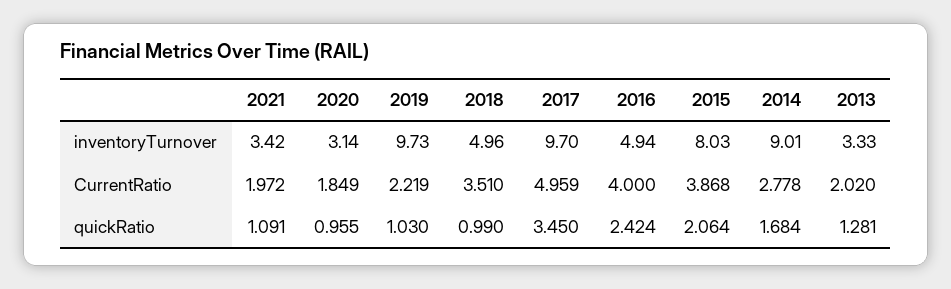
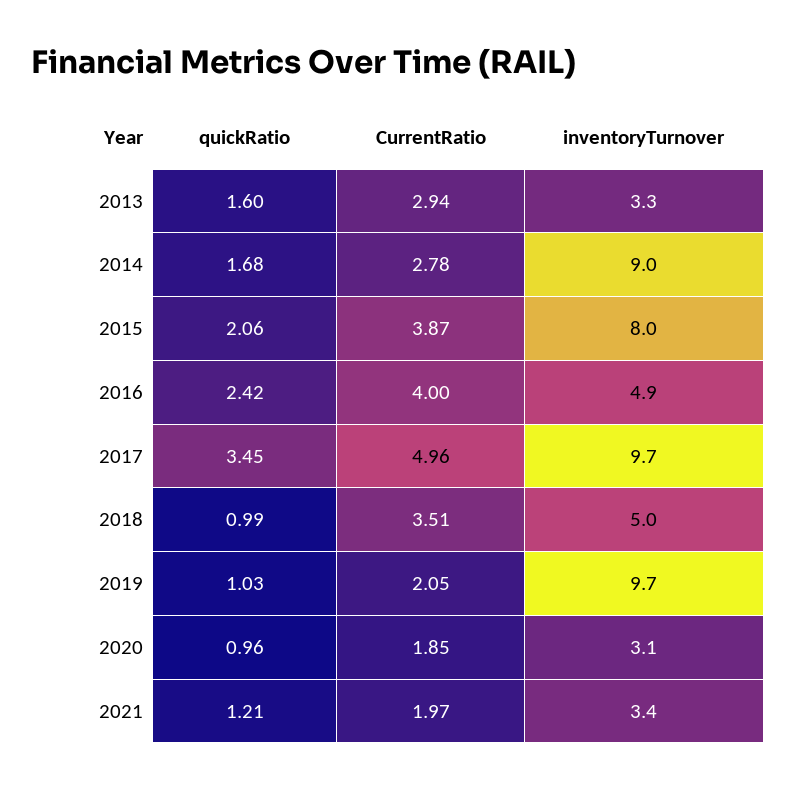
2019, CurrentRatio: 2.219 -> 2.05
2013, CurrentRatio: 2.02 -> 2.94
2021, quickRatio: 1.091 -> 1.21
2013, quickRatio: 1.281 -> 1.6

